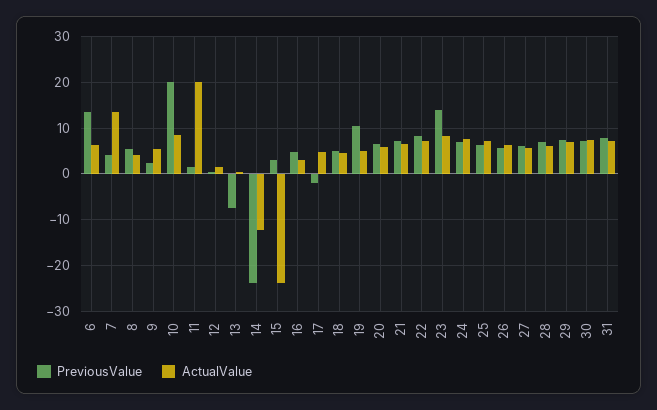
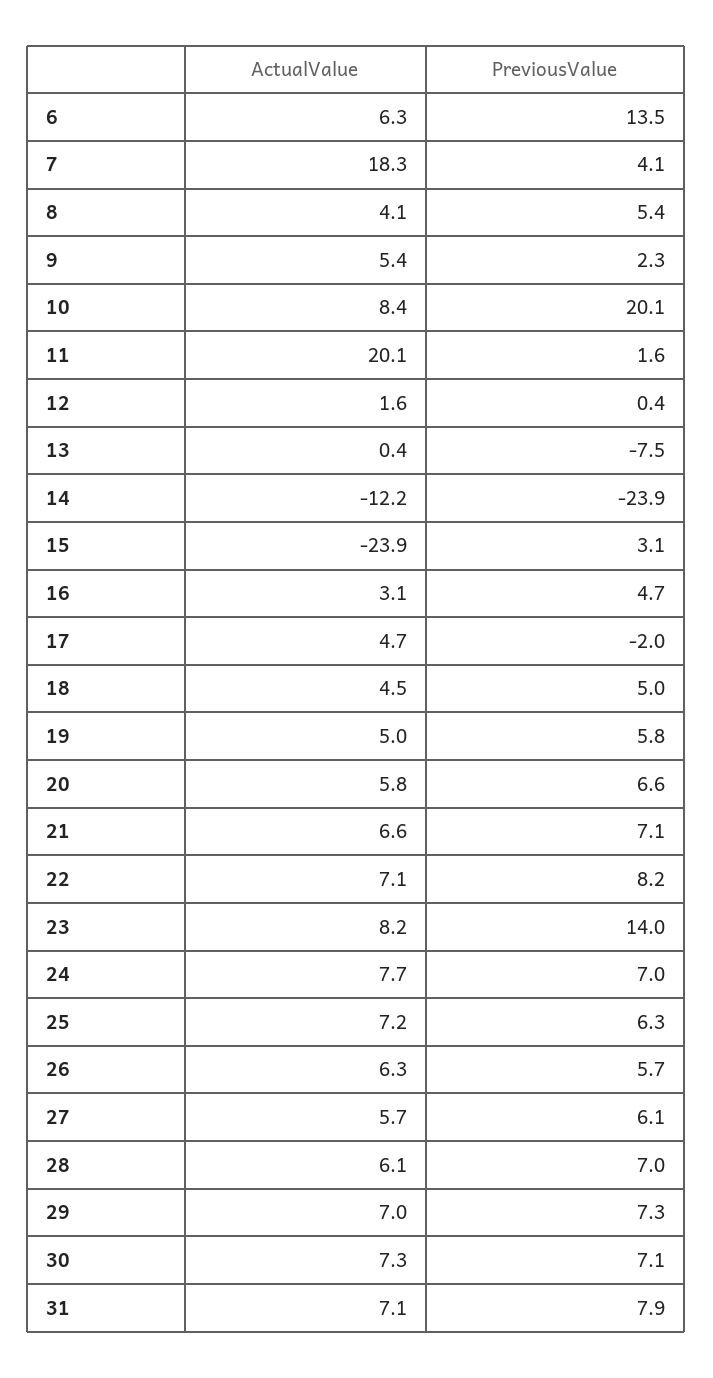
ActualValue, 7: 14 -> 18.3
PreviousValue, 19: 10 -> 5.8

